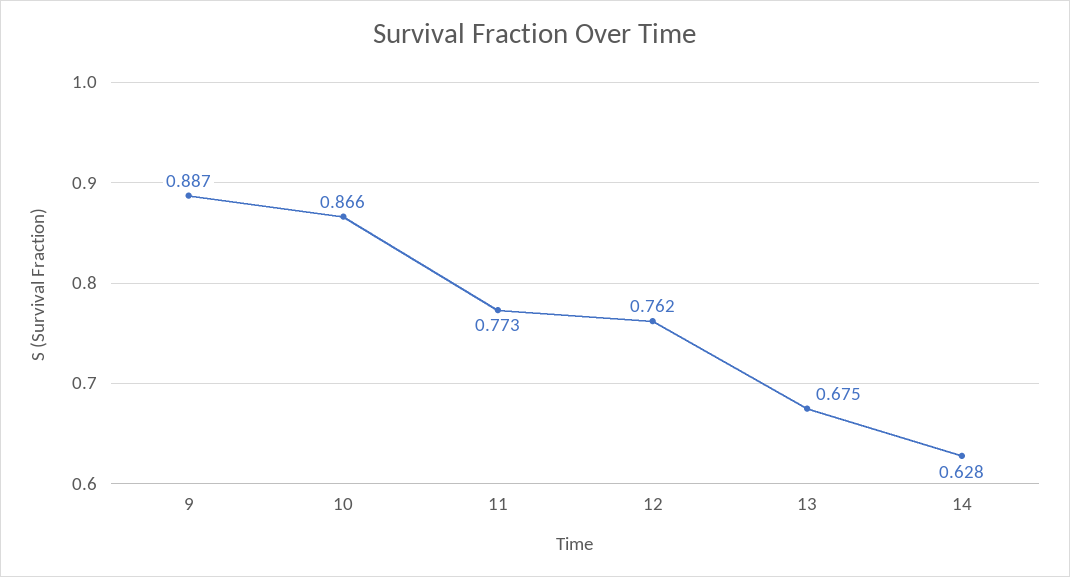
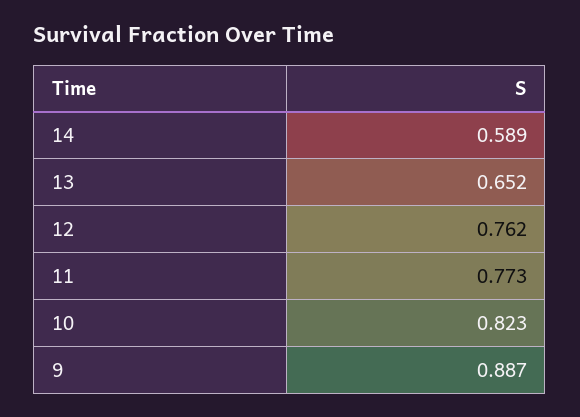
10: 0.866 -> 0.823
13: 0.675 -> 0.652
14: 0.628 -> 0.589

